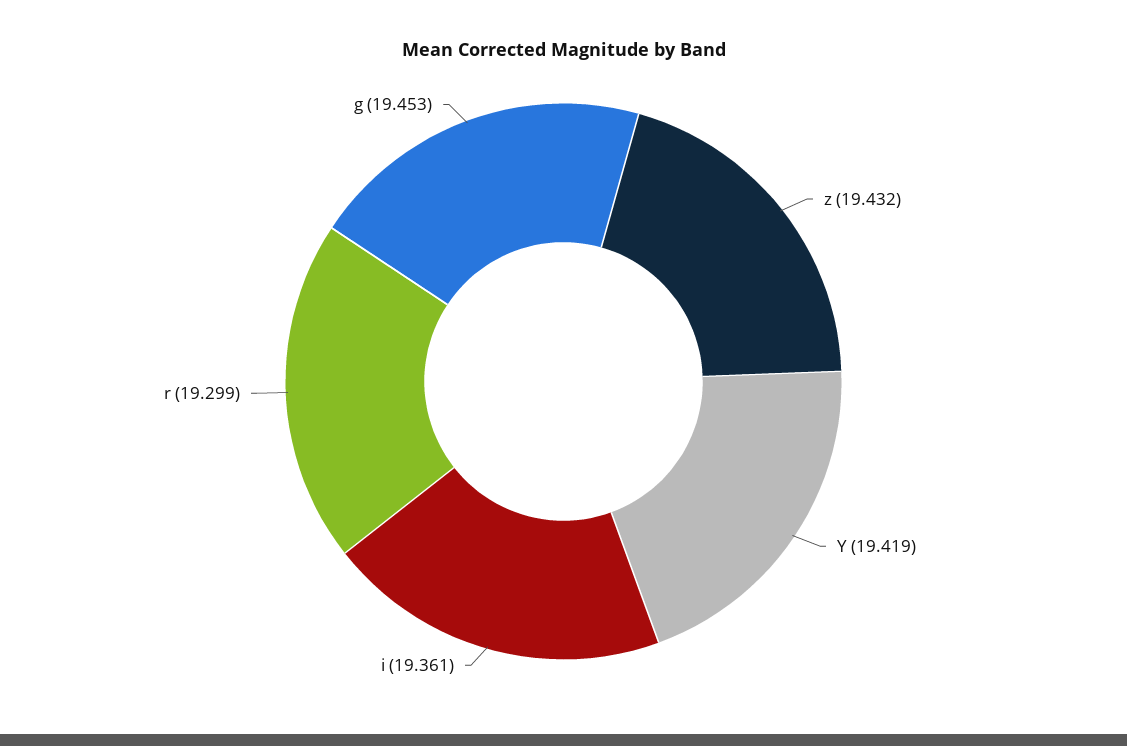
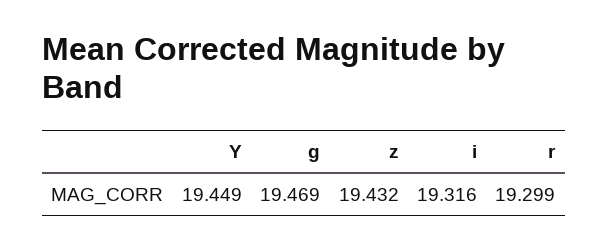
Y: 19.419 -> 19.449
i: 19.361 -> 19.316
g: 19.453 -> 19.469

